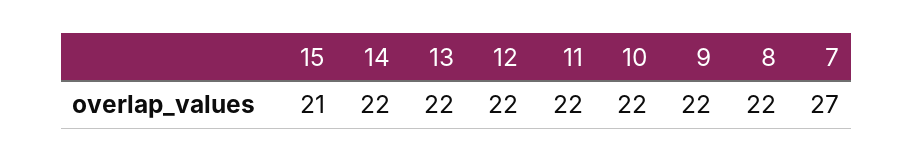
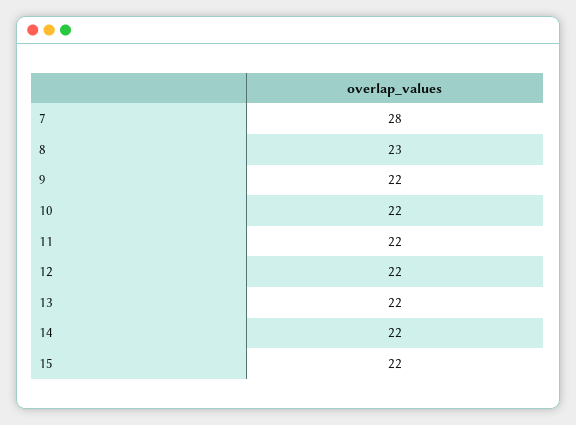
15: 21 -> 22
8: 22 -> 23
7: 27 -> 28

